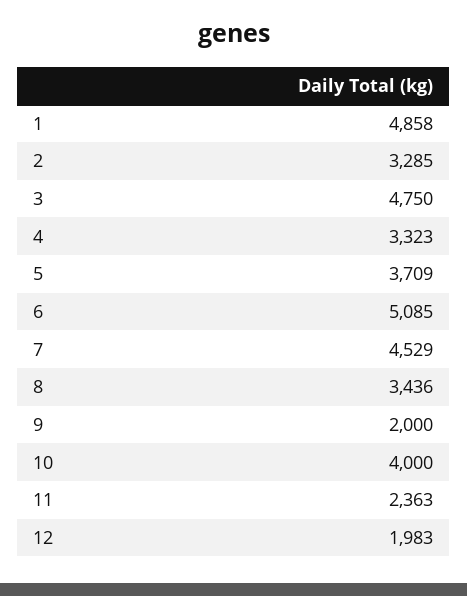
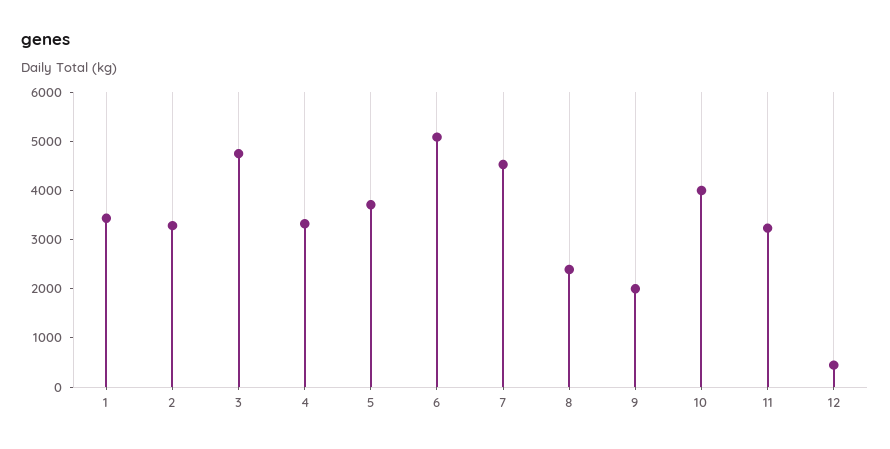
1: 4858 -> 3400
8: 3436 -> 2400
11: 2363 -> 3200
12: 1983 -> 400

